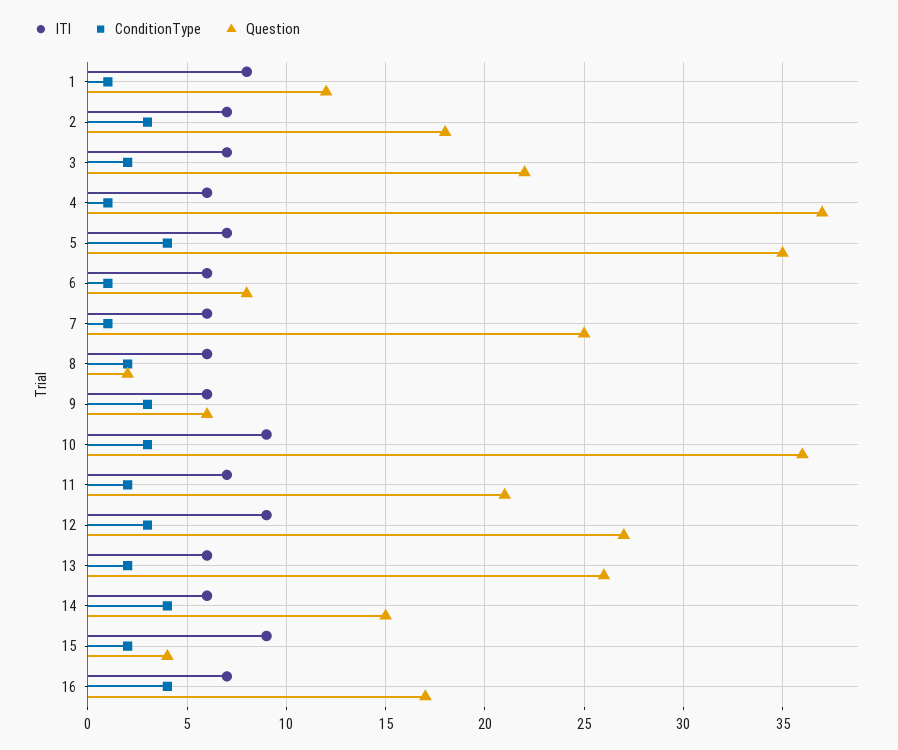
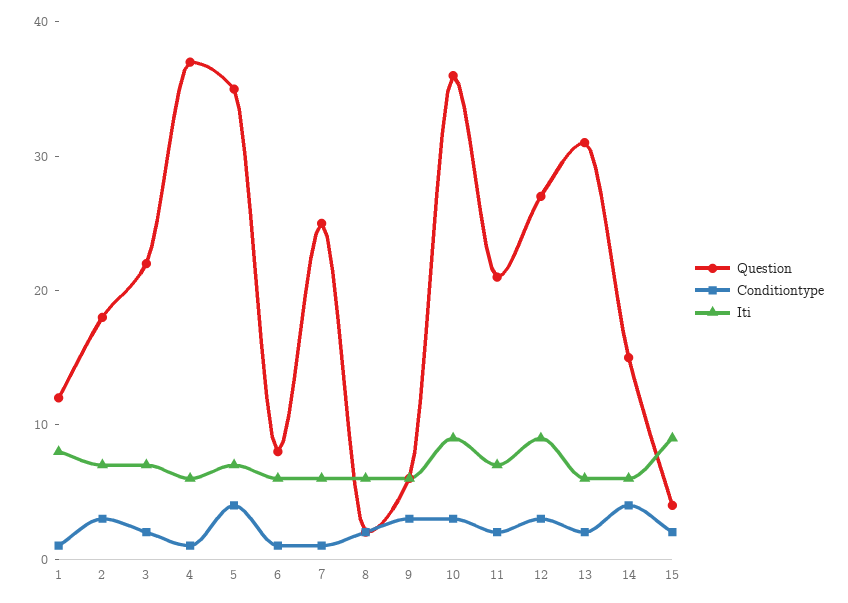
Question, 13: 26 -> 31
ITI, 16: 7 -> none
ConditionType, 16: 4 -> none
Question, 16: 17 -> none

